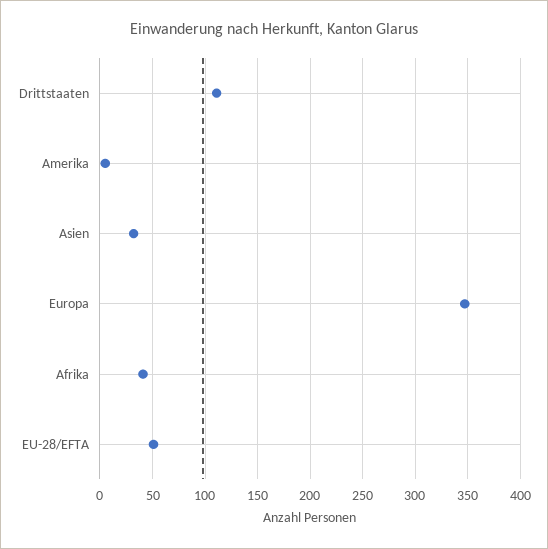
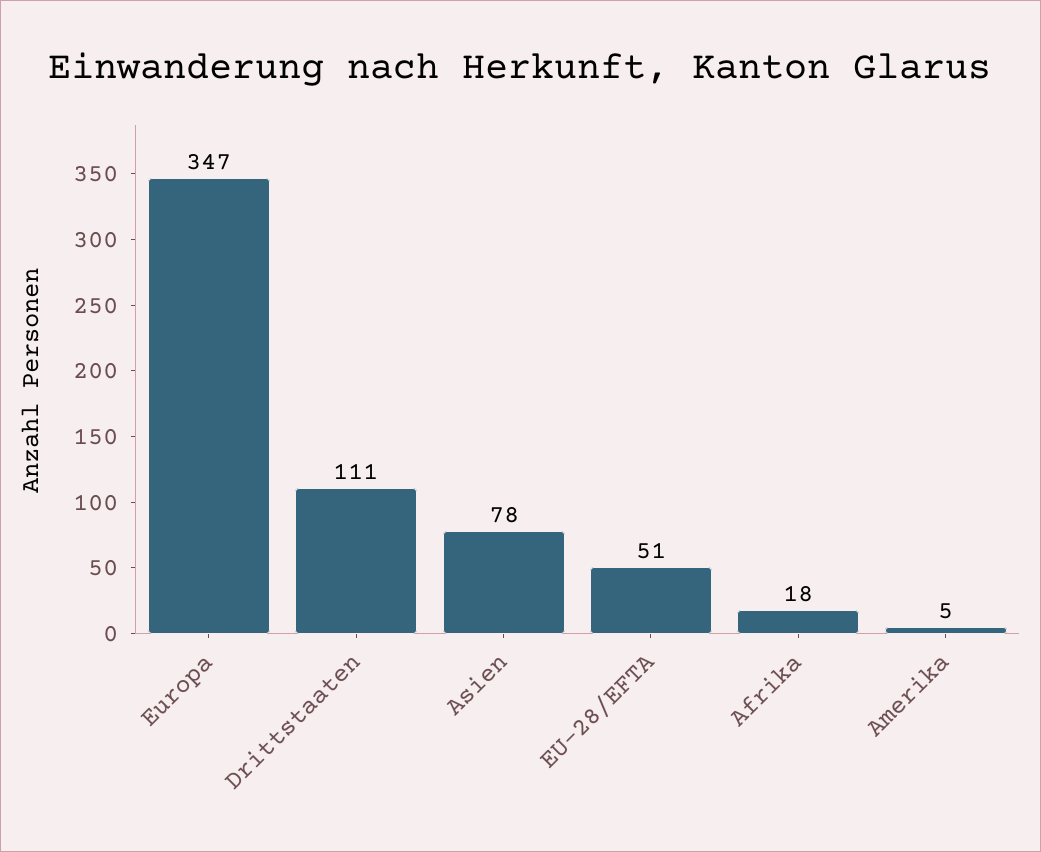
Asien: 30 -> 78
Afrika: 40 -> 18

